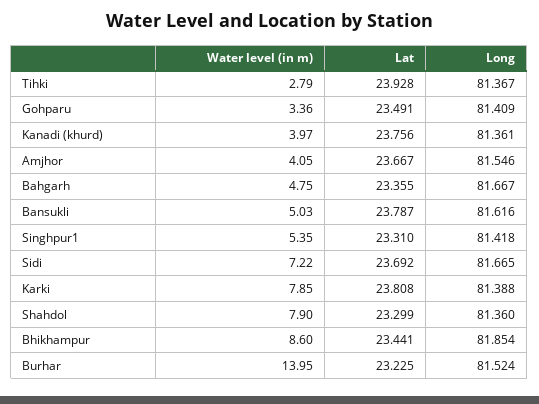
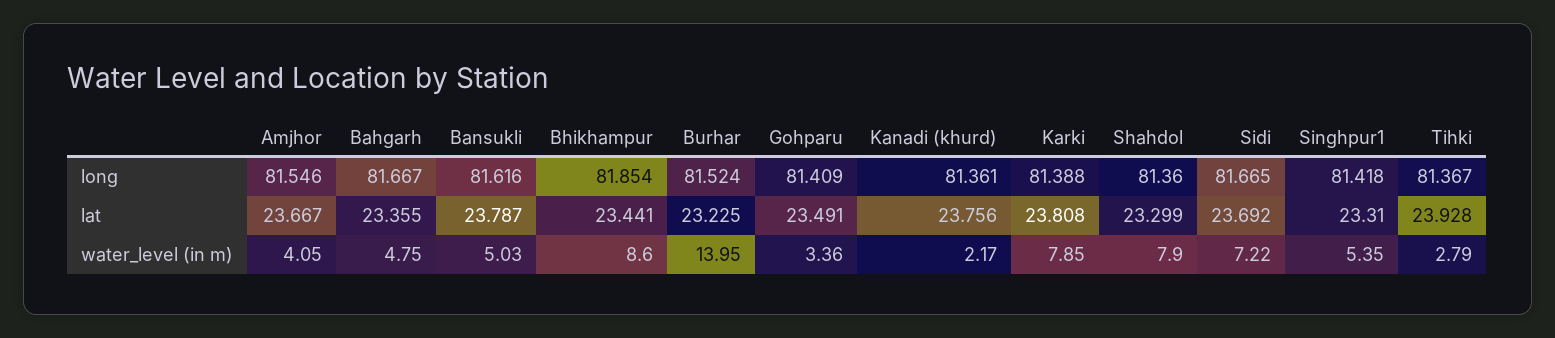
Water level (in m), Kanadi (khurd): 3.97 -> 2.17

